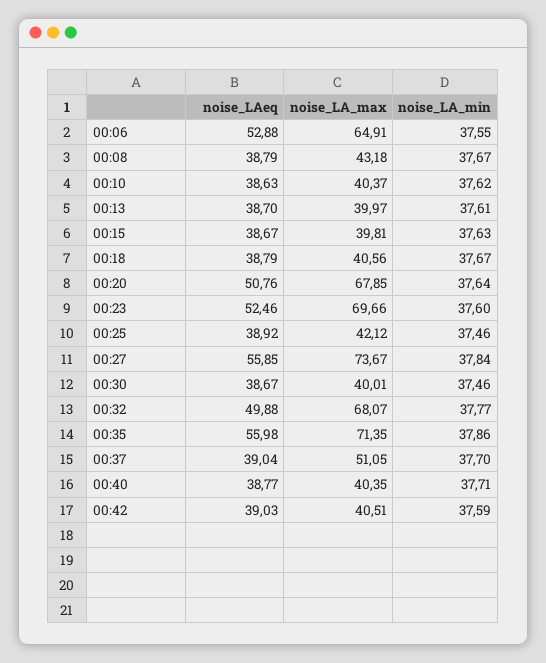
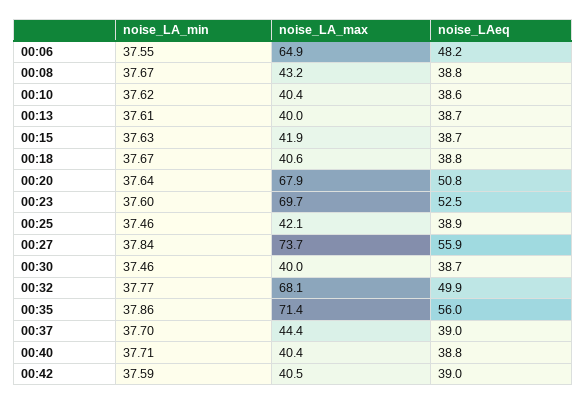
noise_LAeq, 00:06: 52.88 -> 48.2
noise_LA_max, 00:15: 39.81 -> 41.9
noise_LA_max, 00:37: 51.05 -> 44.4

